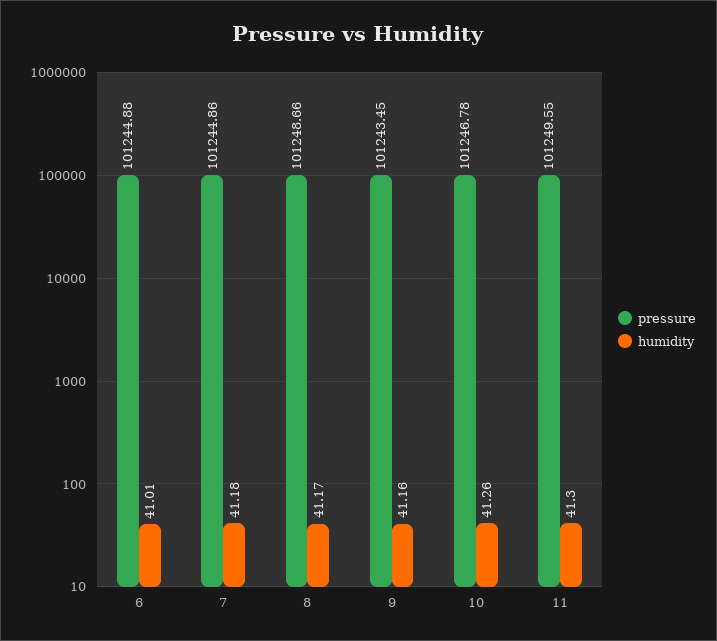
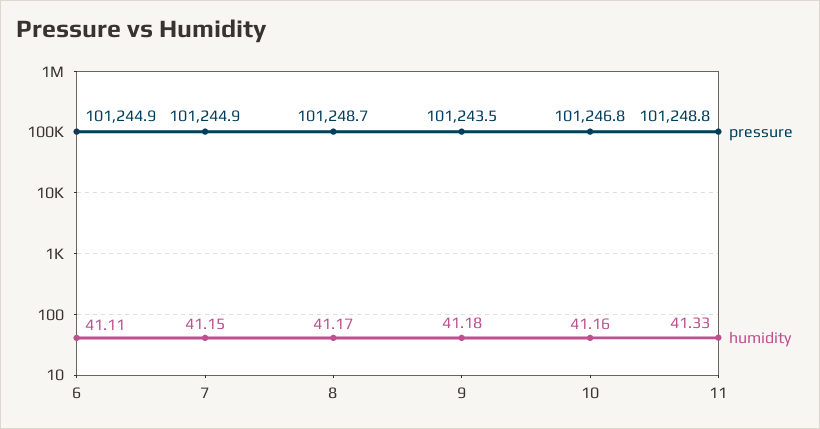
humidity, 6: 41.01 -> 41.11
humidity, 7: 41.18 -> 41.15
humidity, 9: 41.16 -> 41.18
humidity, 10: 41.26 -> 41.16
pressure, 11: 101249.55 -> 101248.8
humidity, 11: 41.3 -> 41.33

